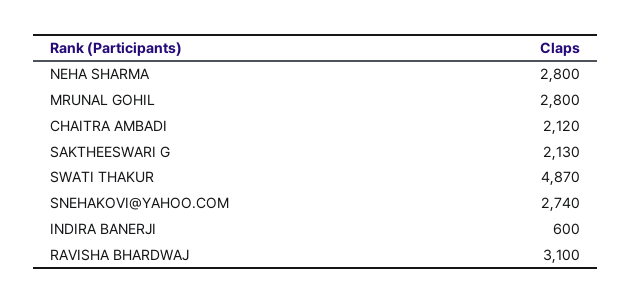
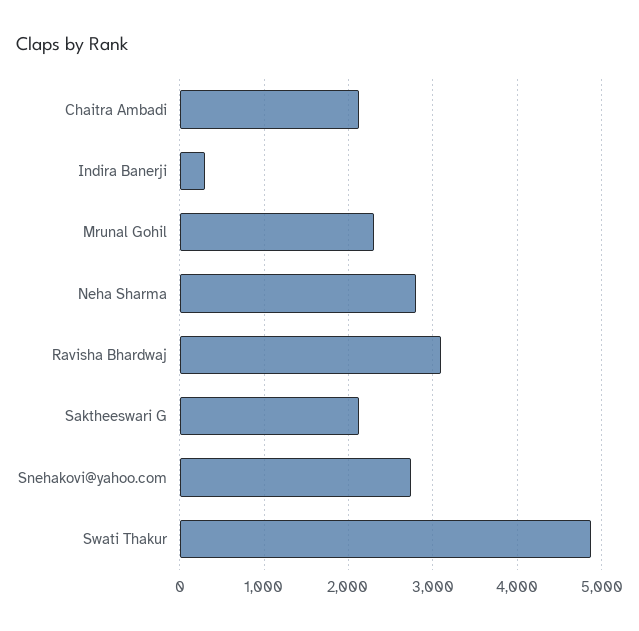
MRUNAL GOHIL: 2800 -> 2300
INDIRA BANERJI: 600 -> 300

